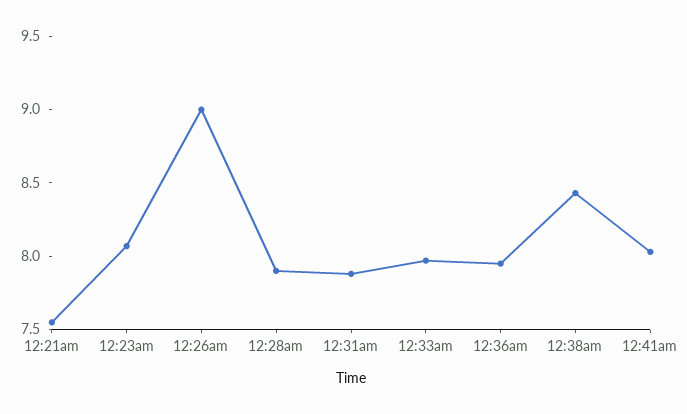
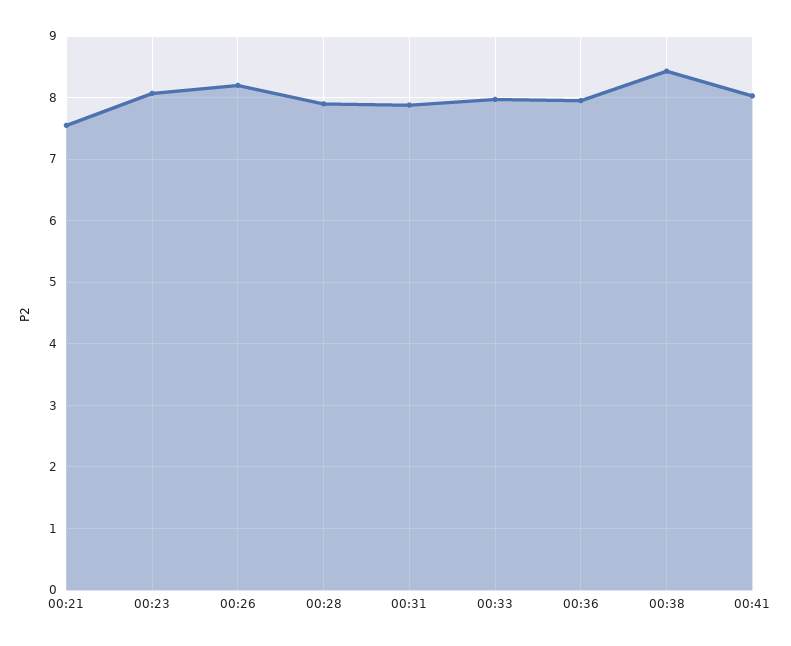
12:26am: 9 -> 8.2

